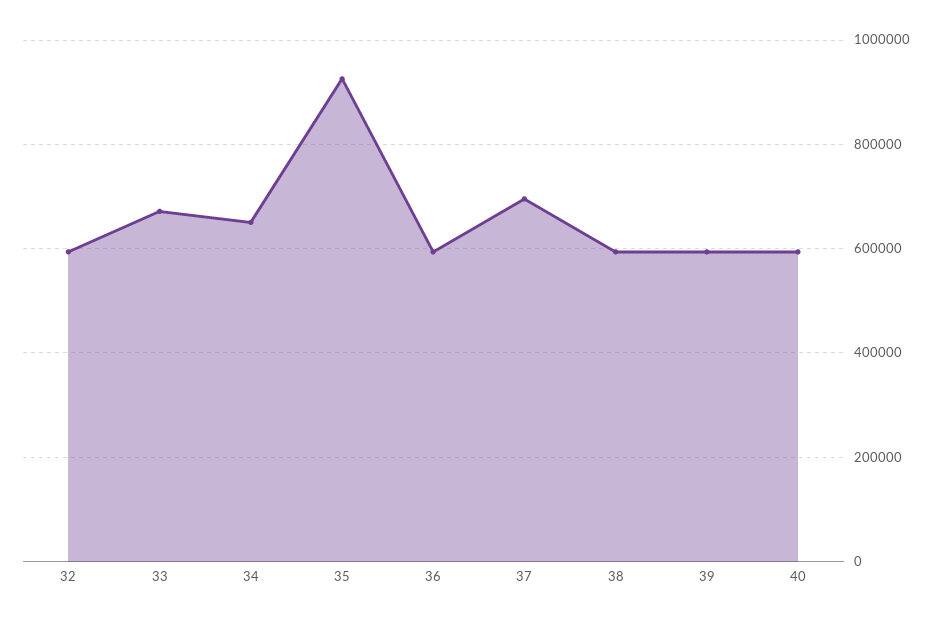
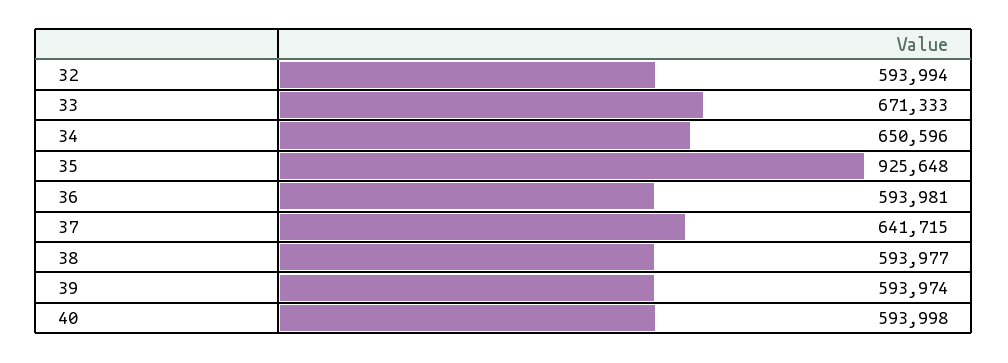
37: 700000 -> 641715

